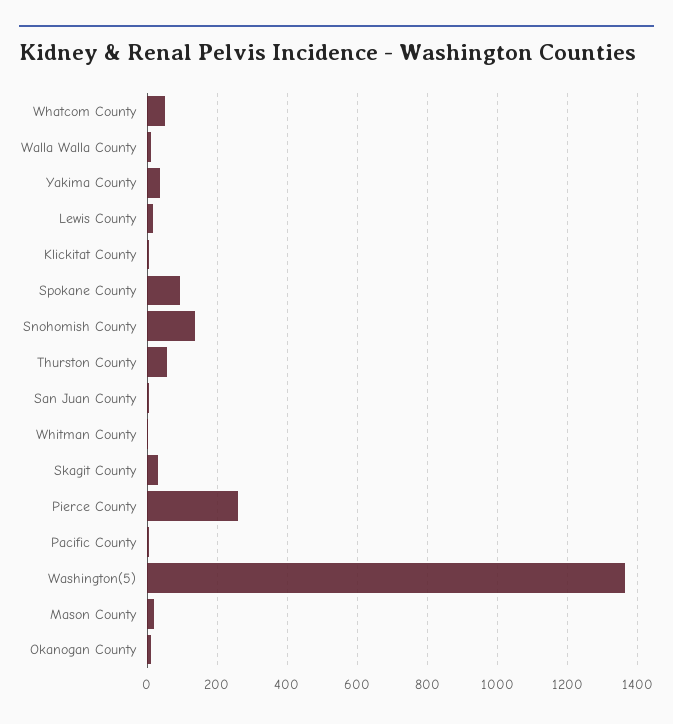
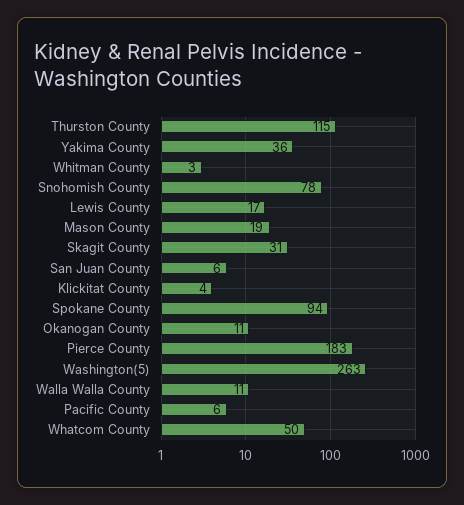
Snohomish County: 140 -> 78
Thurston County: 60 -> 115
Pierce County: 260 -> 183
Washington(5): 1360 -> 263

